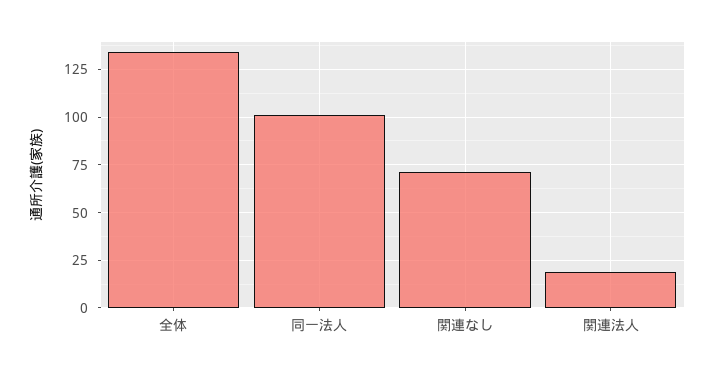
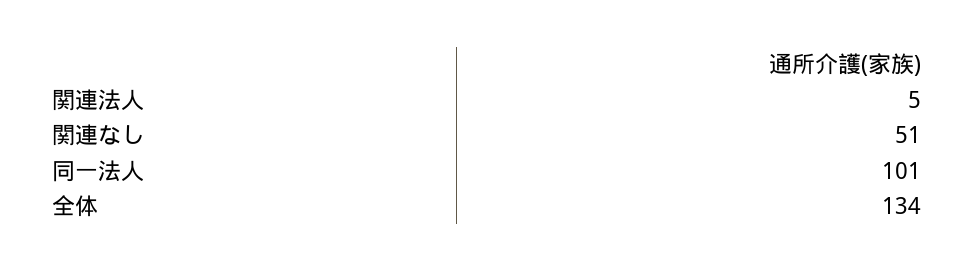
関連なし: 70 -> 51
関連法人: 20 -> 5

